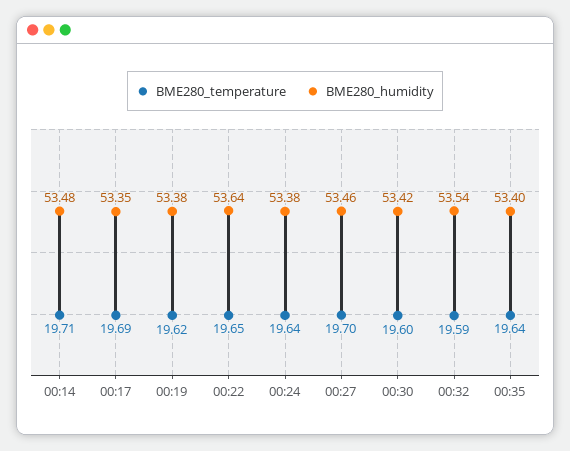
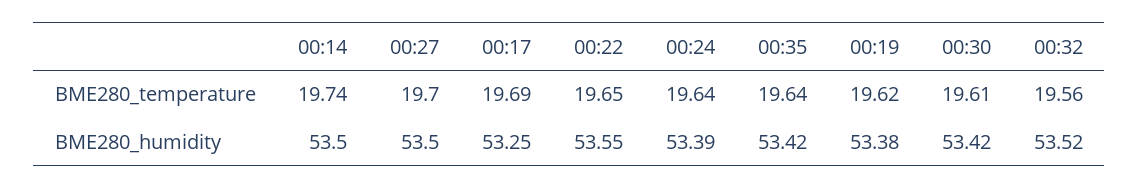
BME280_temperature, 00:14: 19.71 -> 19.74
BME280_humidity, 00:14: 53.48 -> 53.5
BME280_humidity, 00:17: 53.35 -> 53.25
BME280_humidity, 00:22: 53.64 -> 53.55
BME280_humidity, 00:24: 53.38 -> 53.39
BME280_humidity, 00:27: 53.46 -> 53.5
BME280_temperature, 00:30: 19.6 -> 19.61
BME280_temperature, 00:32: 19.59 -> 19.56
BME280_humidity, 00:32: 53.54 -> 53.52
BME280_humidity, 00:35: 53.4 -> 53.42

